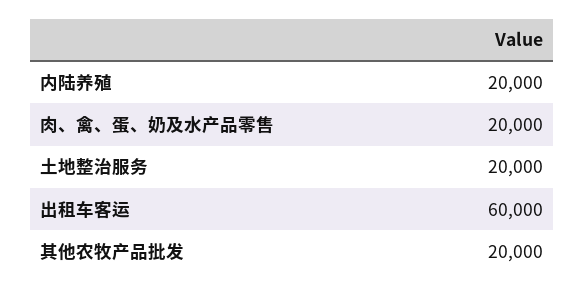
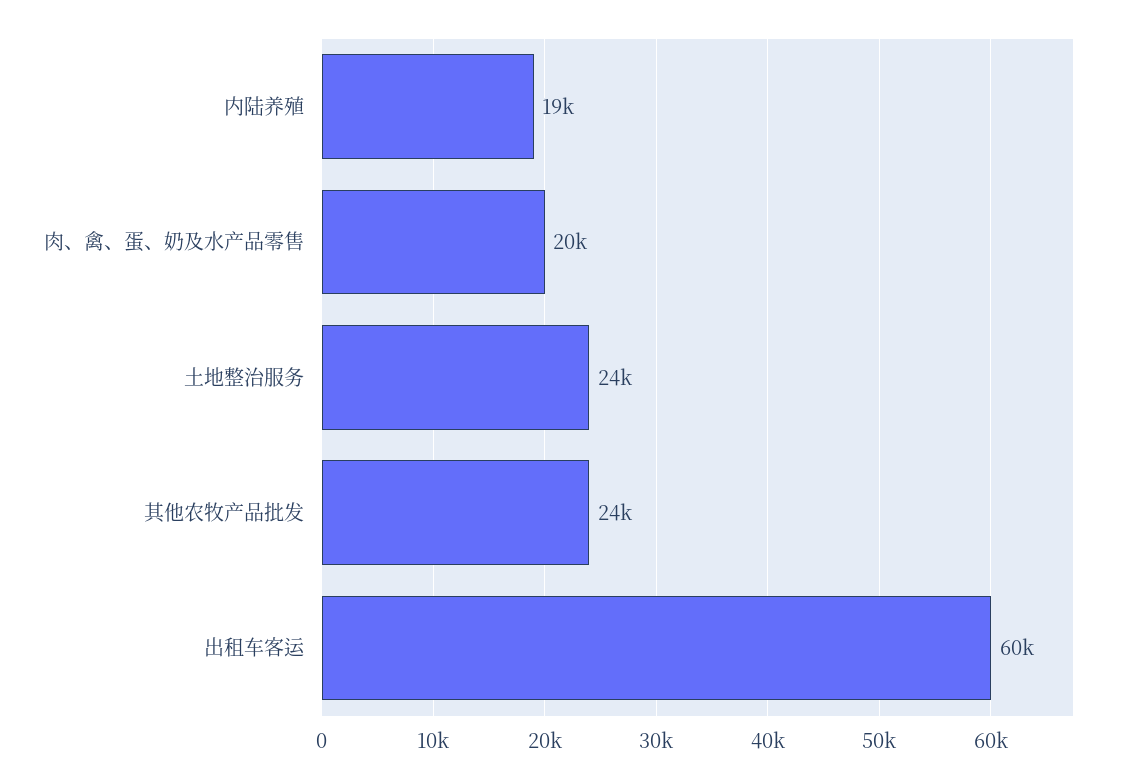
内陆养殖: 20000 -> 19000
土地整治服务: 20000 -> 24000
其他农牧产品批发: 20000 -> 24000

